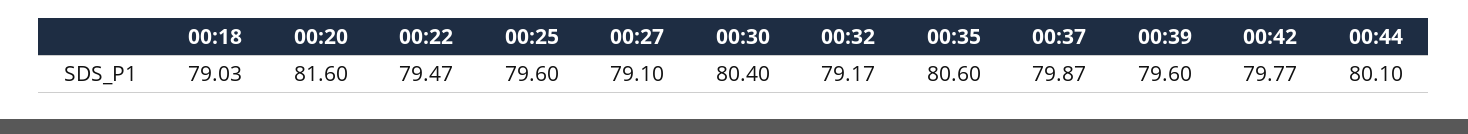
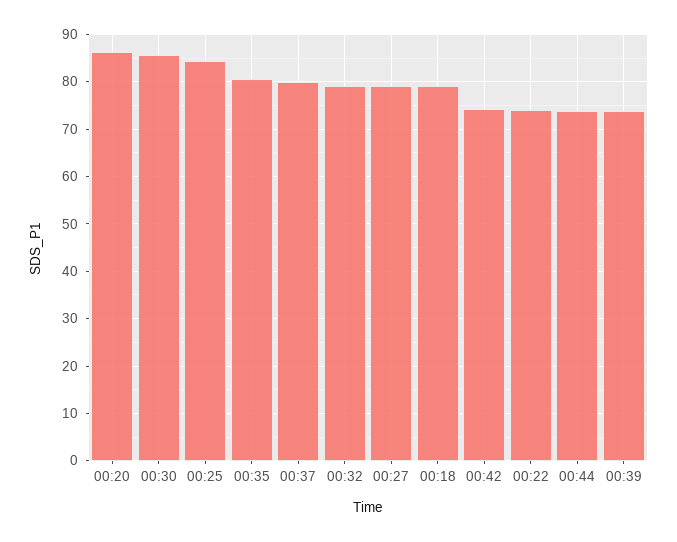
00:20: 81.6 -> 86
00:22: 79.47 -> 74
00:25: 79.6 -> 84
00:30: 80.4 -> 86
00:39: 79.6 -> 74
00:42: 79.77 -> 74
00:44: 80.1 -> 74

